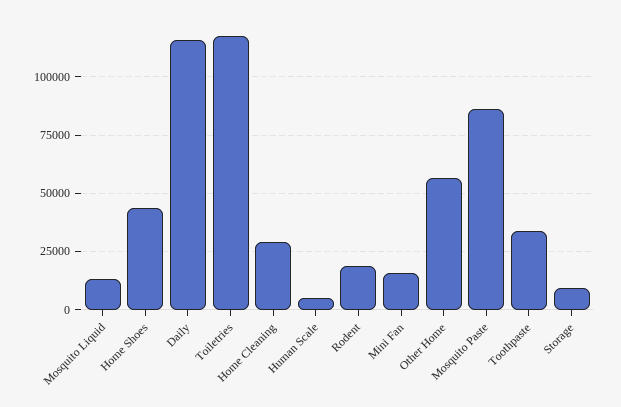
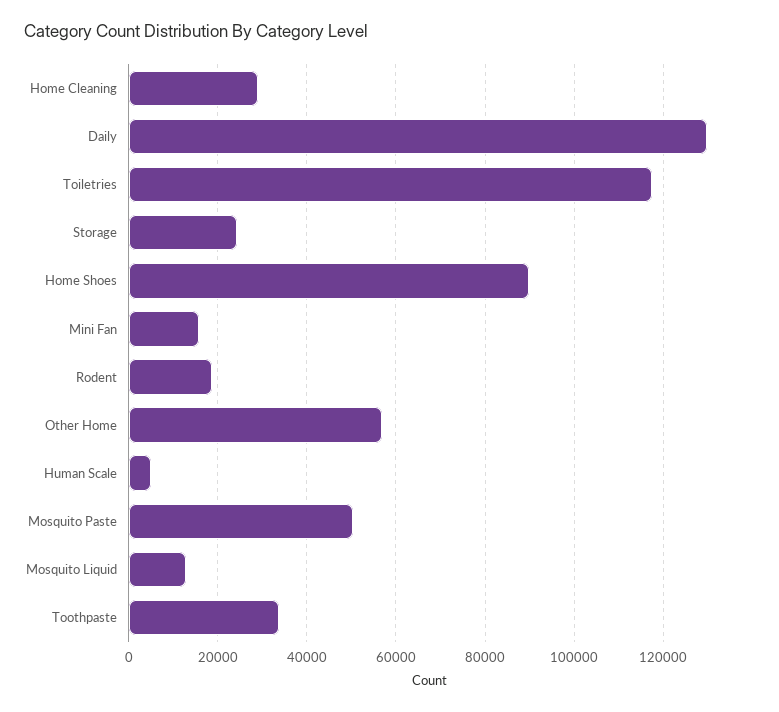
Home Shoes: 45000 -> 90000
Daily: 115000 -> 130000
Mosquito Paste: 85000 -> 50000
Storage: 10000 -> 24000

